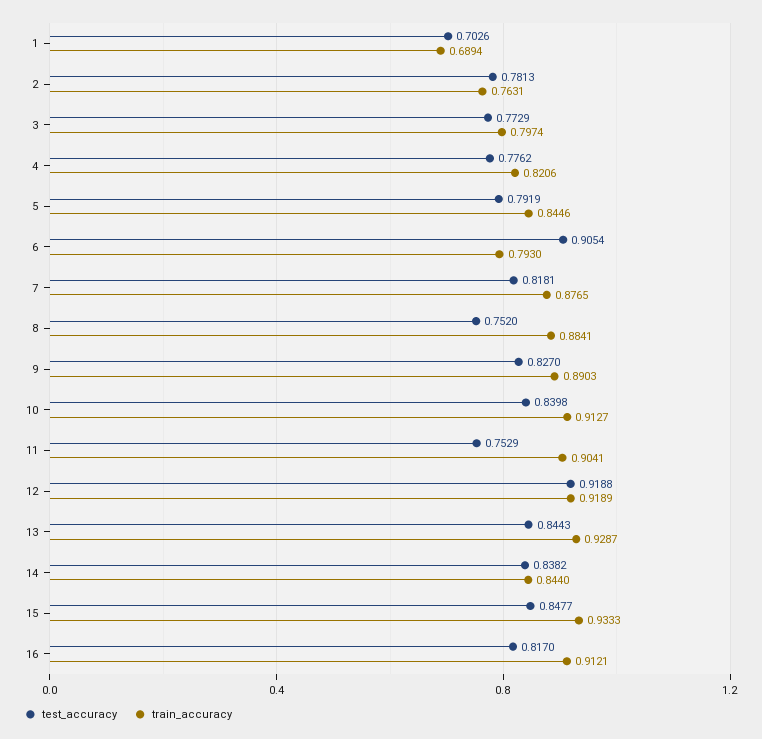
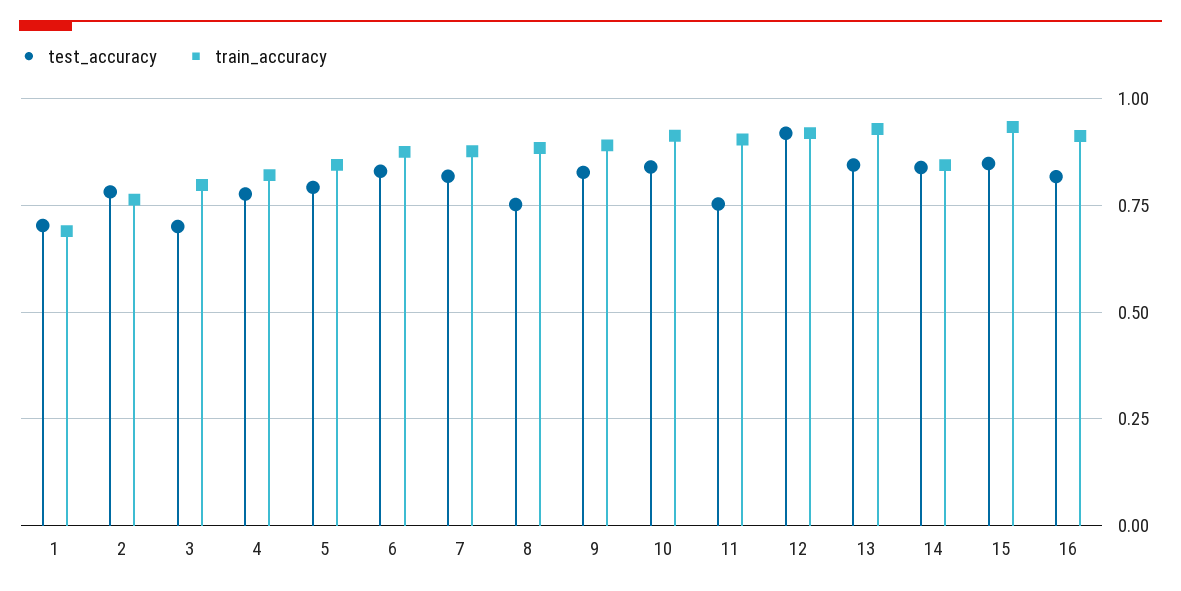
test_accuracy, 3: 0.7729 -> 0.7
test_accuracy, 6: 0.9054 -> 0.825
train_accuracy, 6: 0.793 -> 0.875

